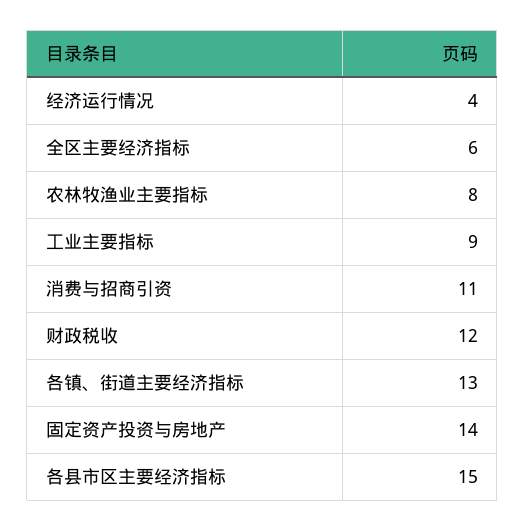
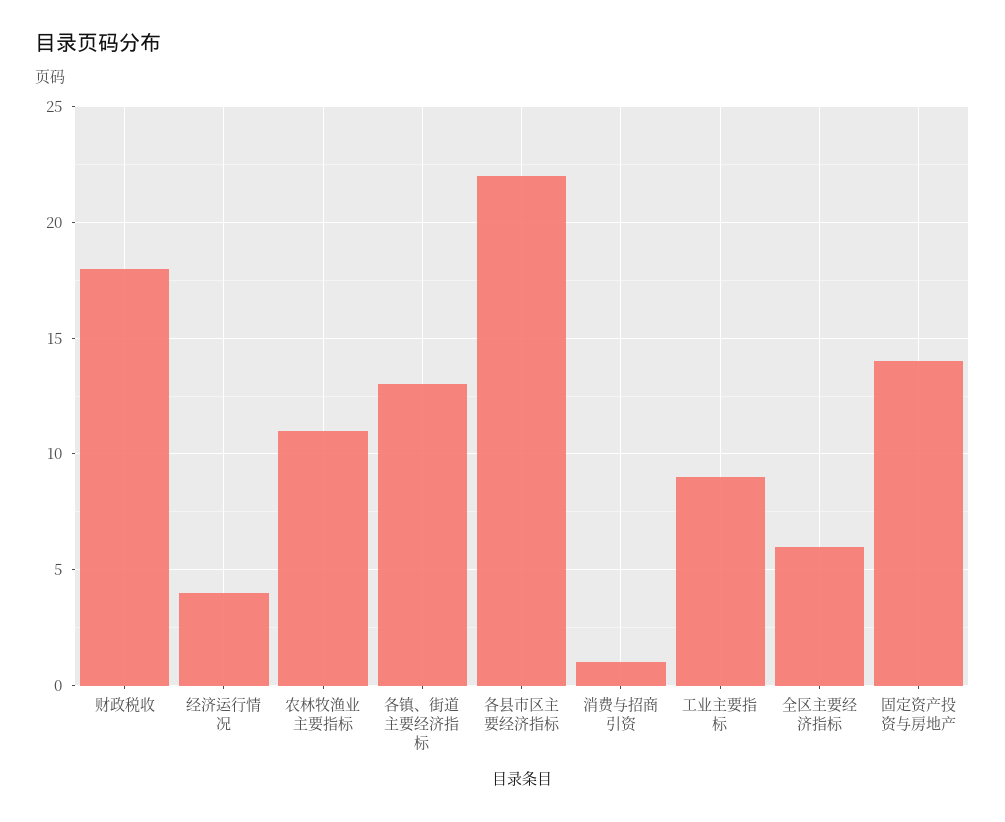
农林牧渔业主要指标: 8 -> 11
消费与招商引资: 11 -> 1
财政税收: 12 -> 18
各县市区主要经济指标: 15 -> 22

